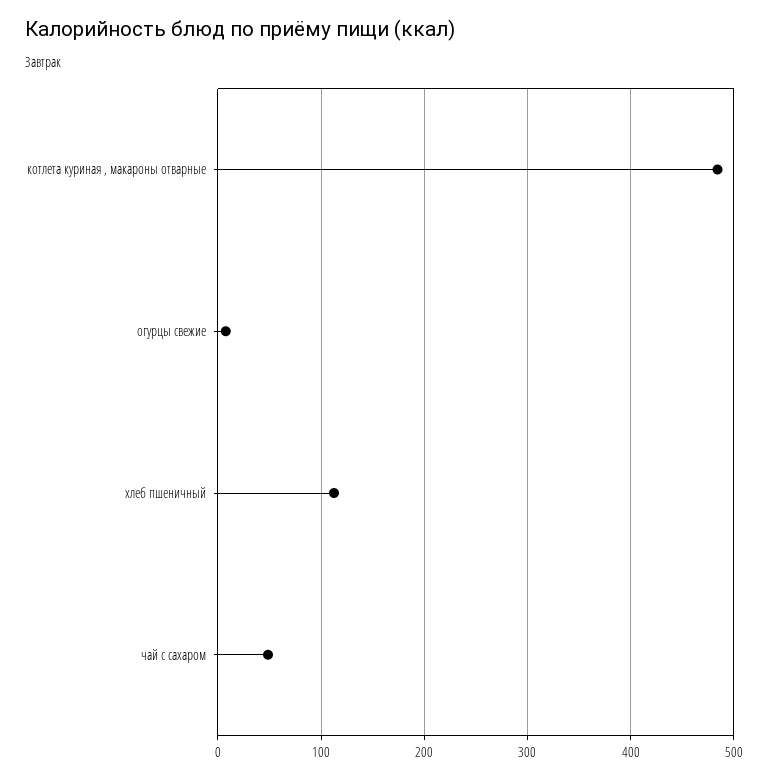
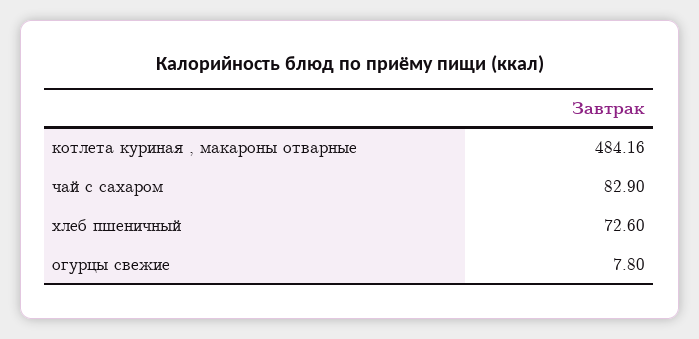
хлеб пшеничный: 110 -> 72.6
чай с сахаром: 50 -> 82.9

